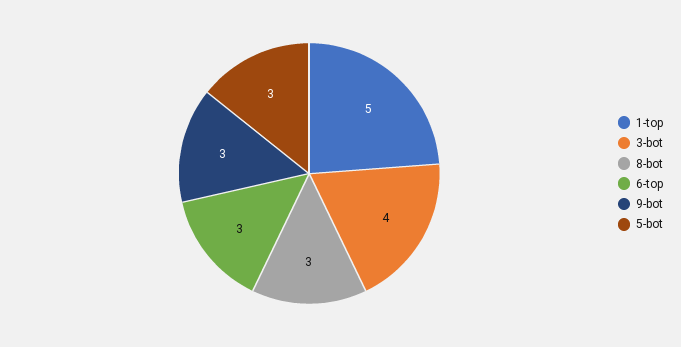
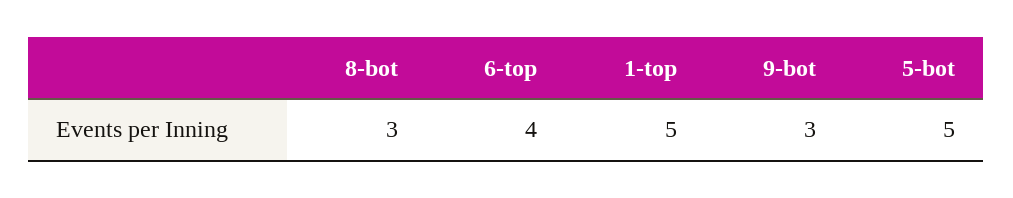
3-bot: 4 -> none
6-top: 3 -> 4
5-bot: 3 -> 5

